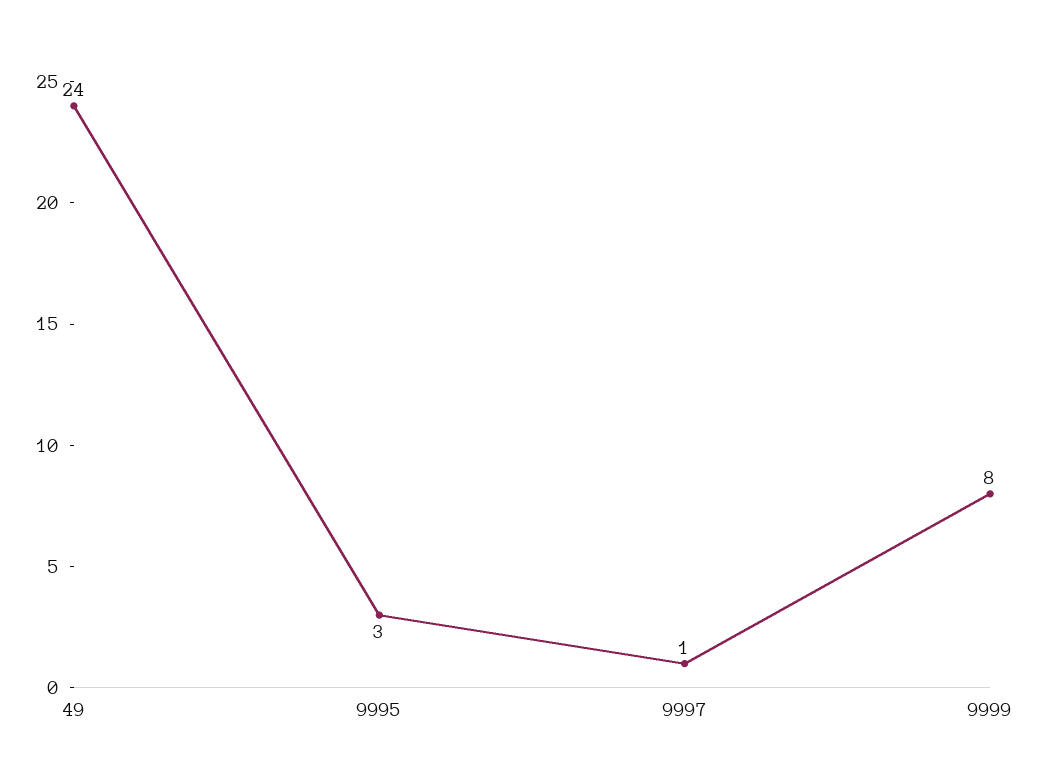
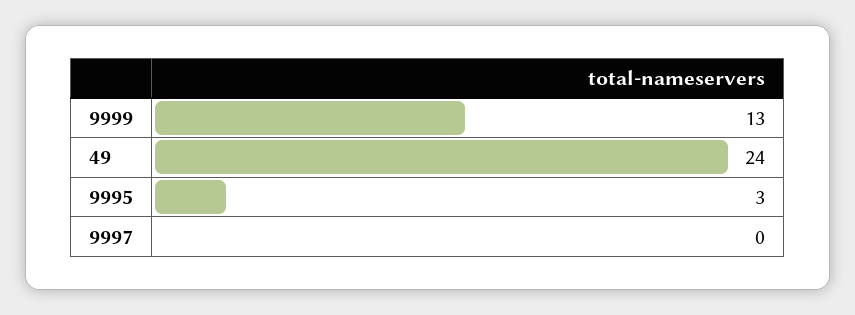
9997: 1 -> 0
9999: 8 -> 13

